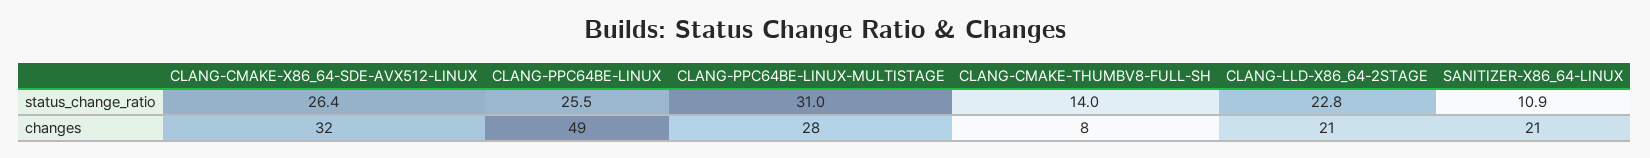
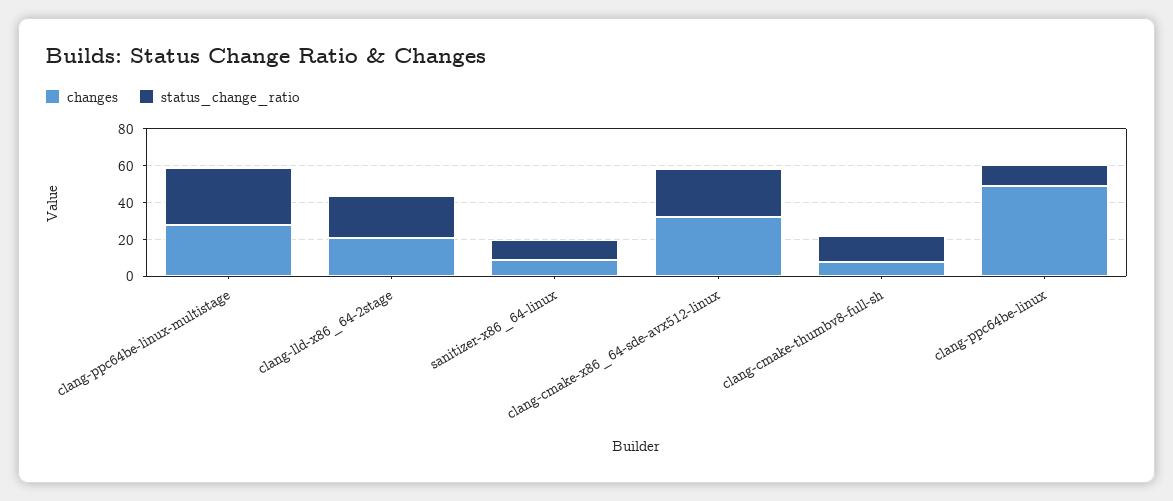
status_change_ratio, CLANG-PPC64BE-LINUX: 25.5 -> 10
changes, SANITIZER-X86_64-LINUX: 21 -> 10

